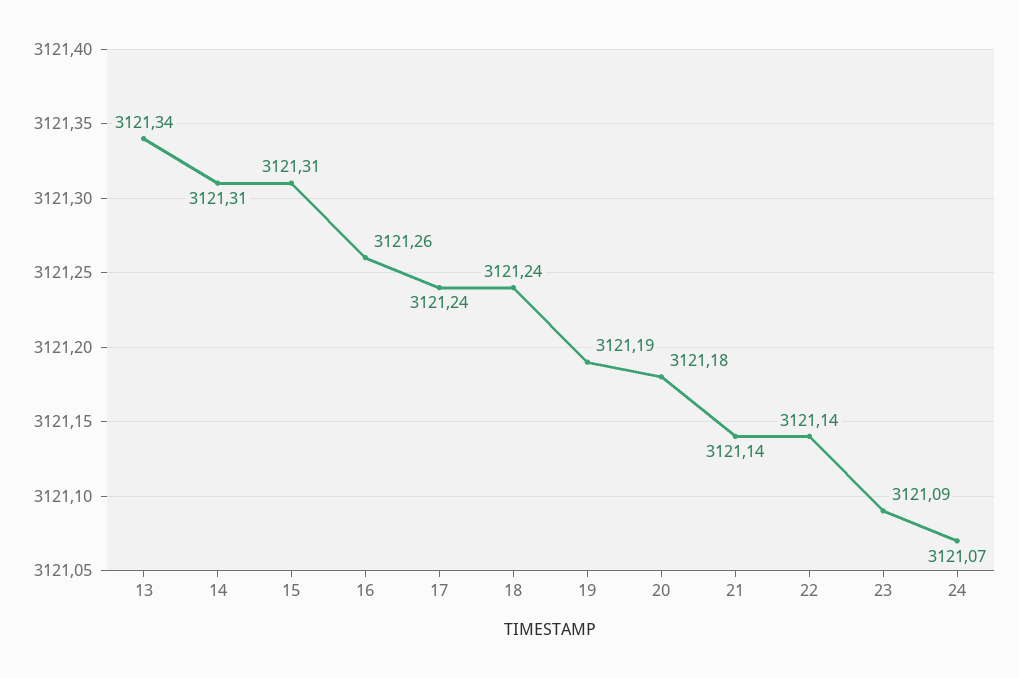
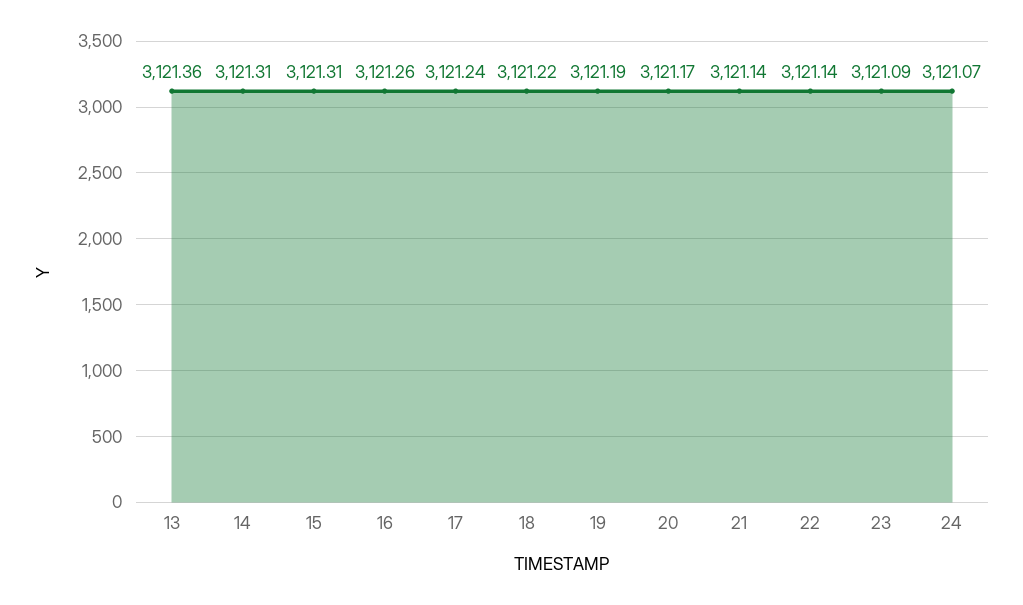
13: 3121.34 -> 3121.36
18: 3121.24 -> 3121.22
20: 3121.18 -> 3121.17

